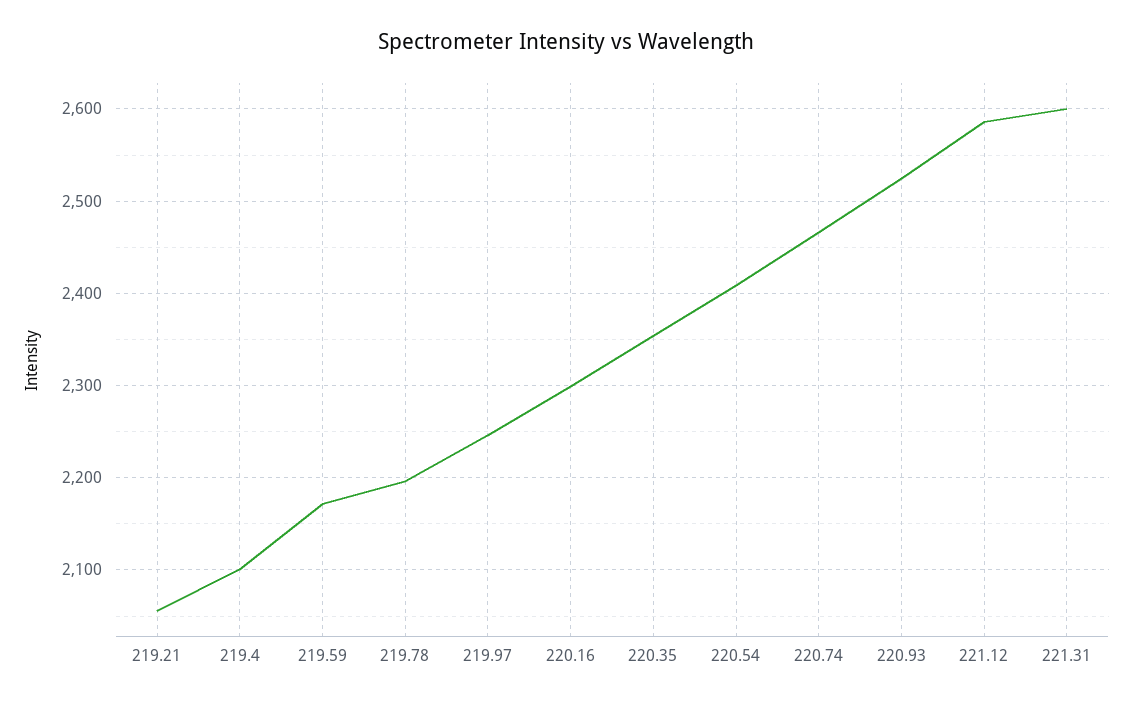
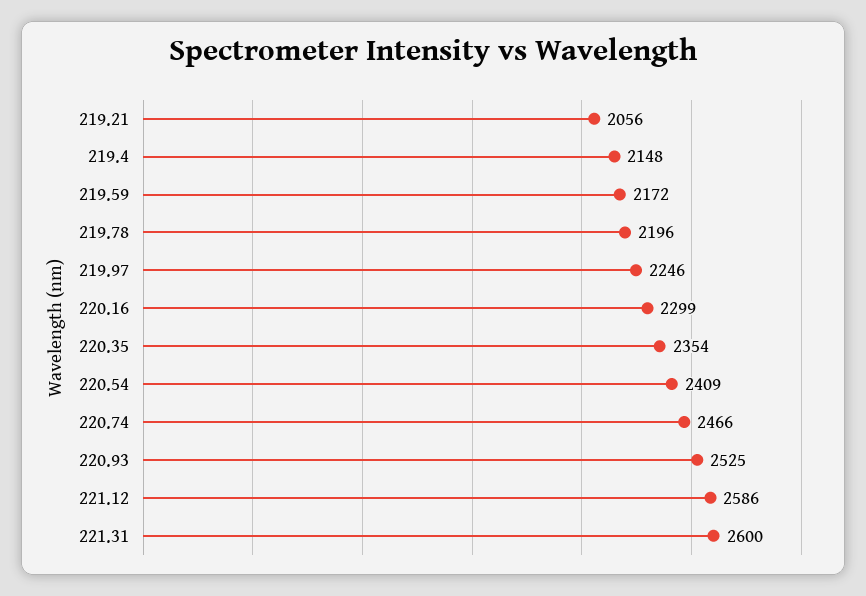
219.4: 2100 -> 2148

